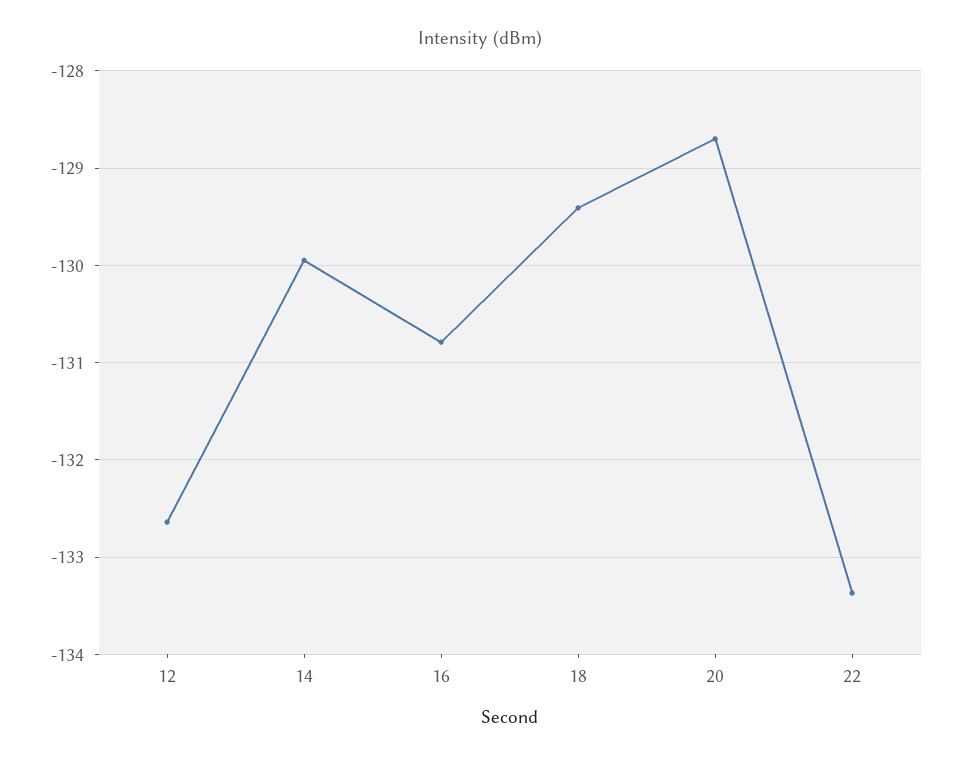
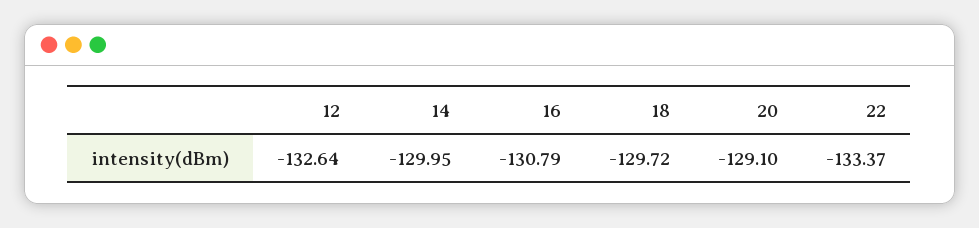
18: -129.4 -> -129.72
20: -128.7 -> -129.1

